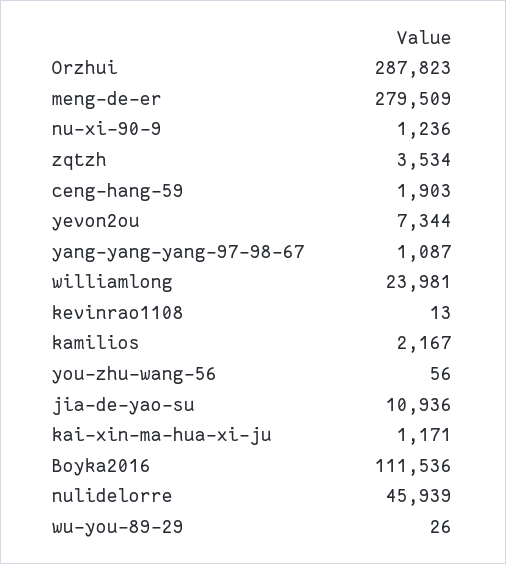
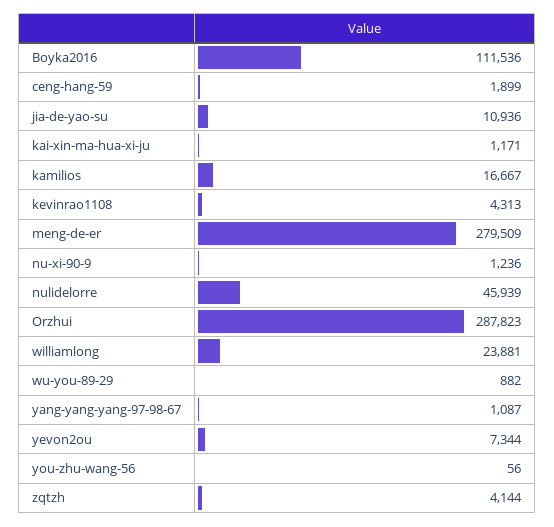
zqtzh: 3534 -> 4144
ceng-hang-59: 1903 -> 1899
williamlong: 23981 -> 23881
kevinrao1108: 13 -> 4313
kamilios: 2167 -> 16667
wu-you-89-29: 26 -> 882

